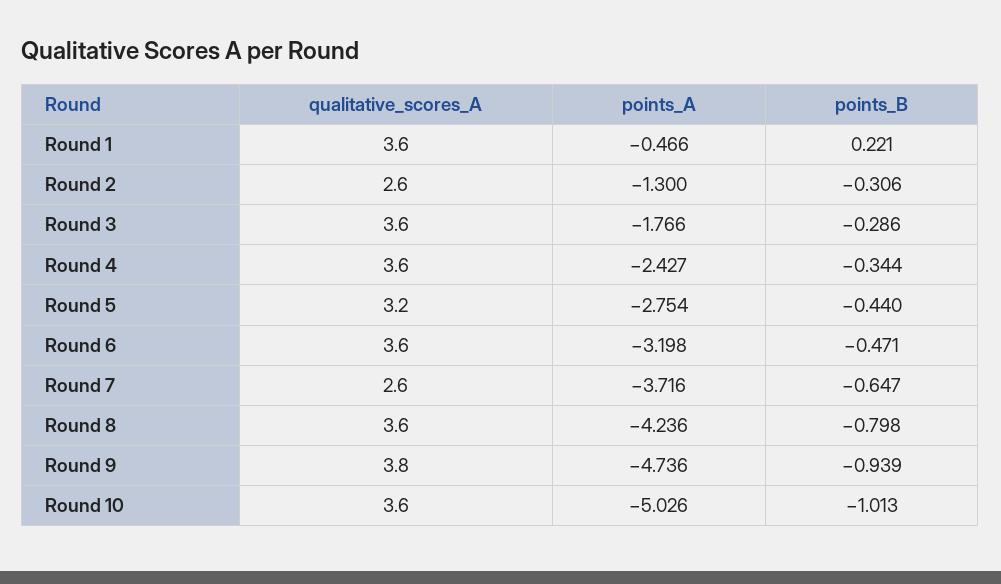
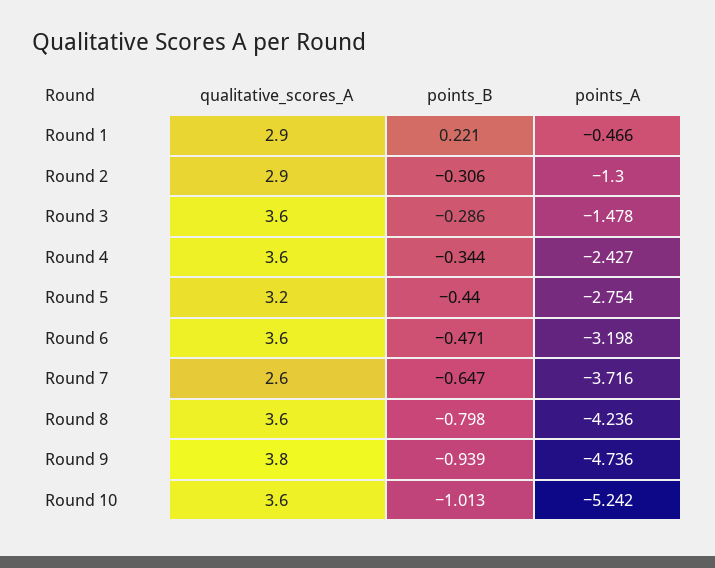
qualitative_scores_A, Round 1: 3.6 -> 2.9
qualitative_scores_A, Round 2: 2.6 -> 2.9
points_A, Round 3: -1.766 -> -1.478
points_A, Round 10: -5.026 -> -5.242

